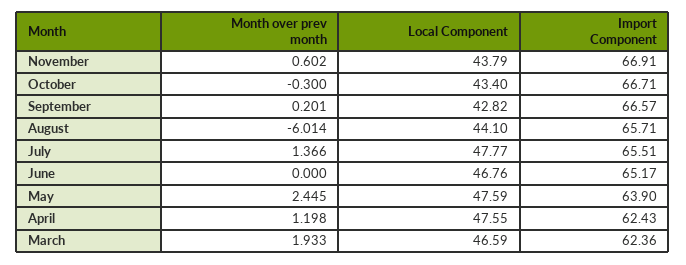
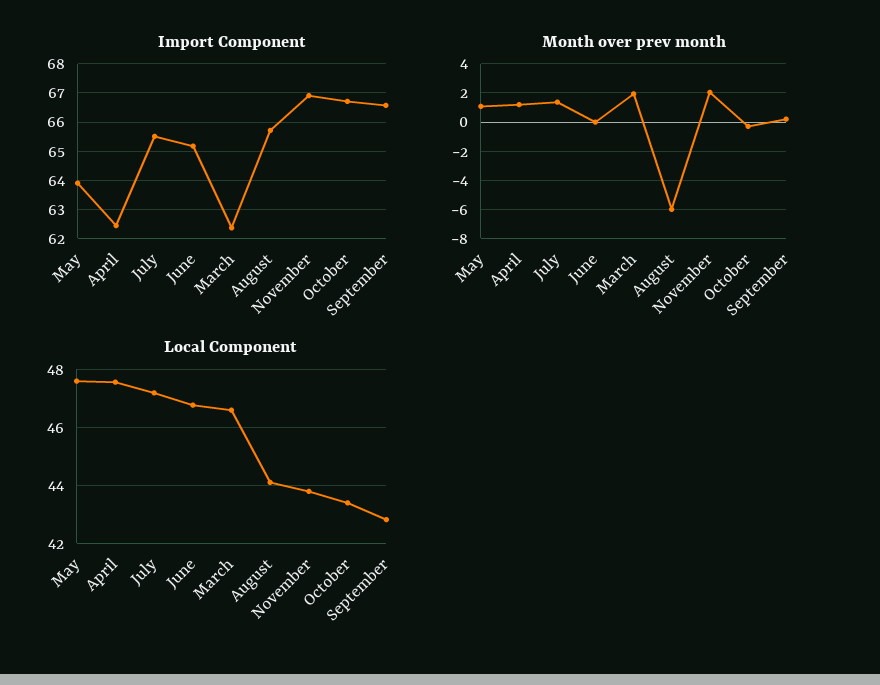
Month over prev month, November: 0.602 -> 2
Local Component, July: 47.77 -> 47.25
Month over prev month, May: 2.445 -> 1

